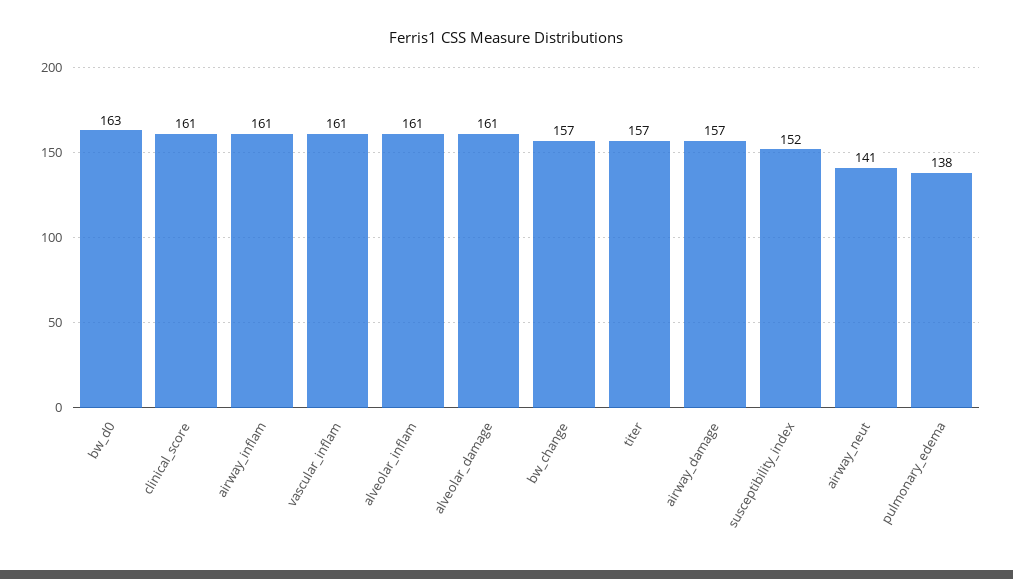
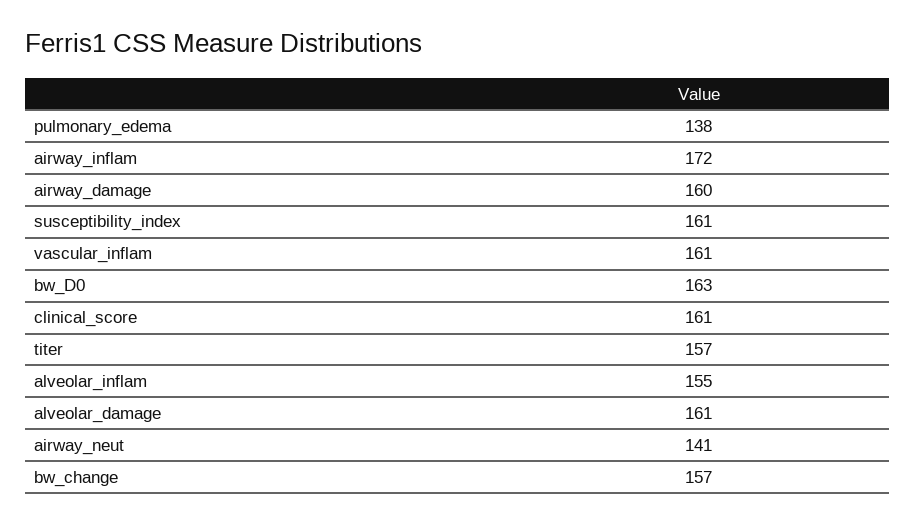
airway_inflam: 161 -> 172
alveolar_inflam: 161 -> 155
airway_damage: 157 -> 160
susceptibility_index: 152 -> 161

